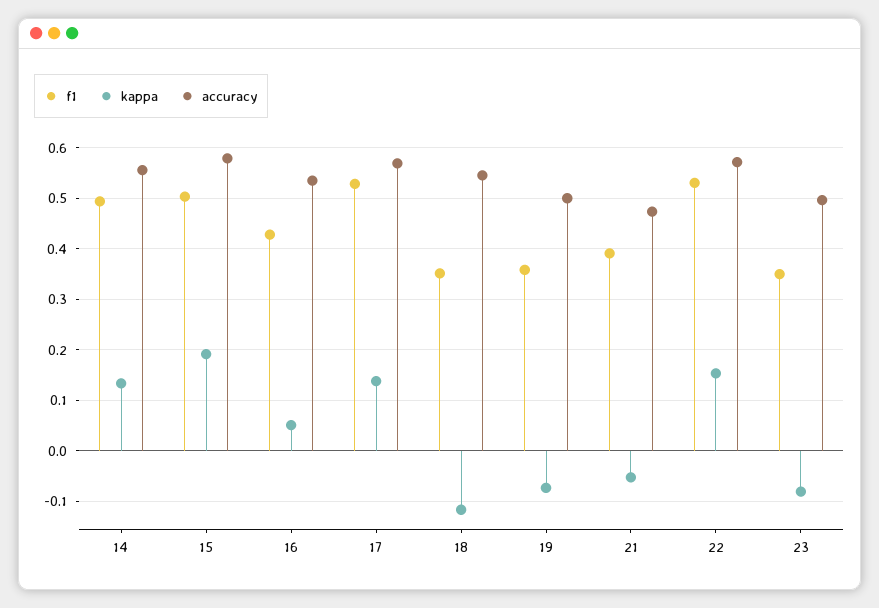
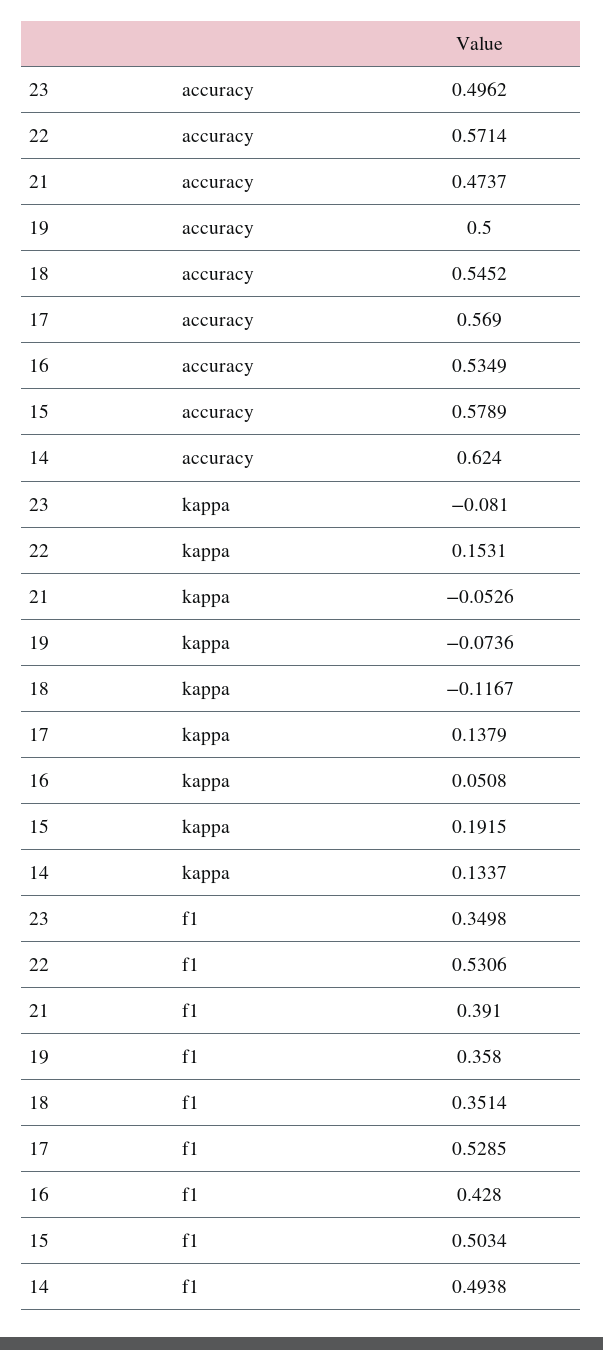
accuracy, 14: 0.56 -> 0.624

